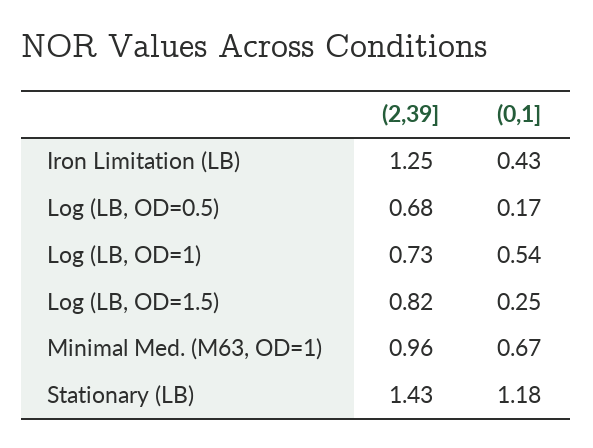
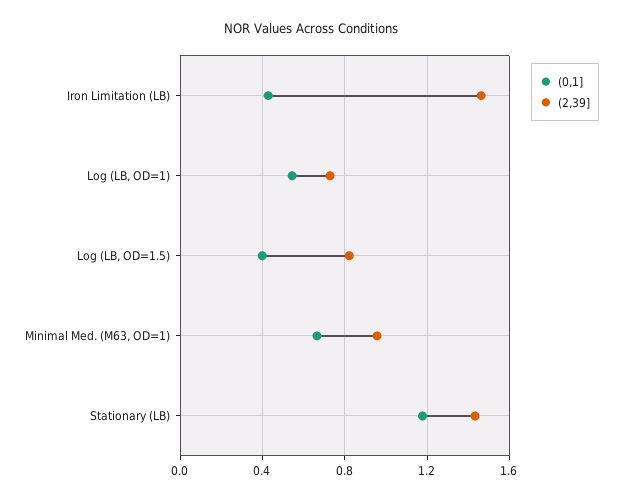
(2,39], Iron Limitation (LB): 1.25 -> 1.45
(2,39], Log (LB, OD=0.5): 0.68 -> none
(0,1], Log (LB, OD=0.5): 0.17 -> none
(0,1], Log (LB, OD=1.5): 0.25 -> 0.4

